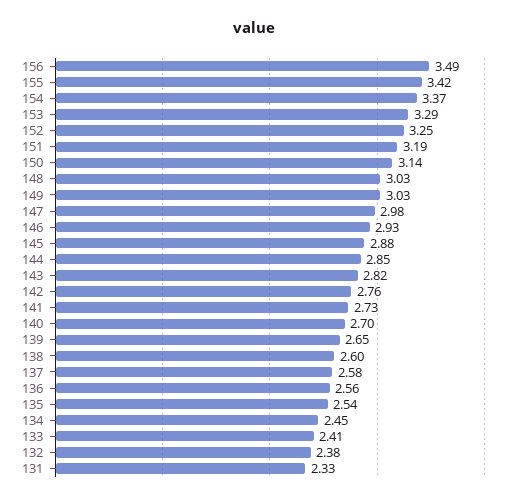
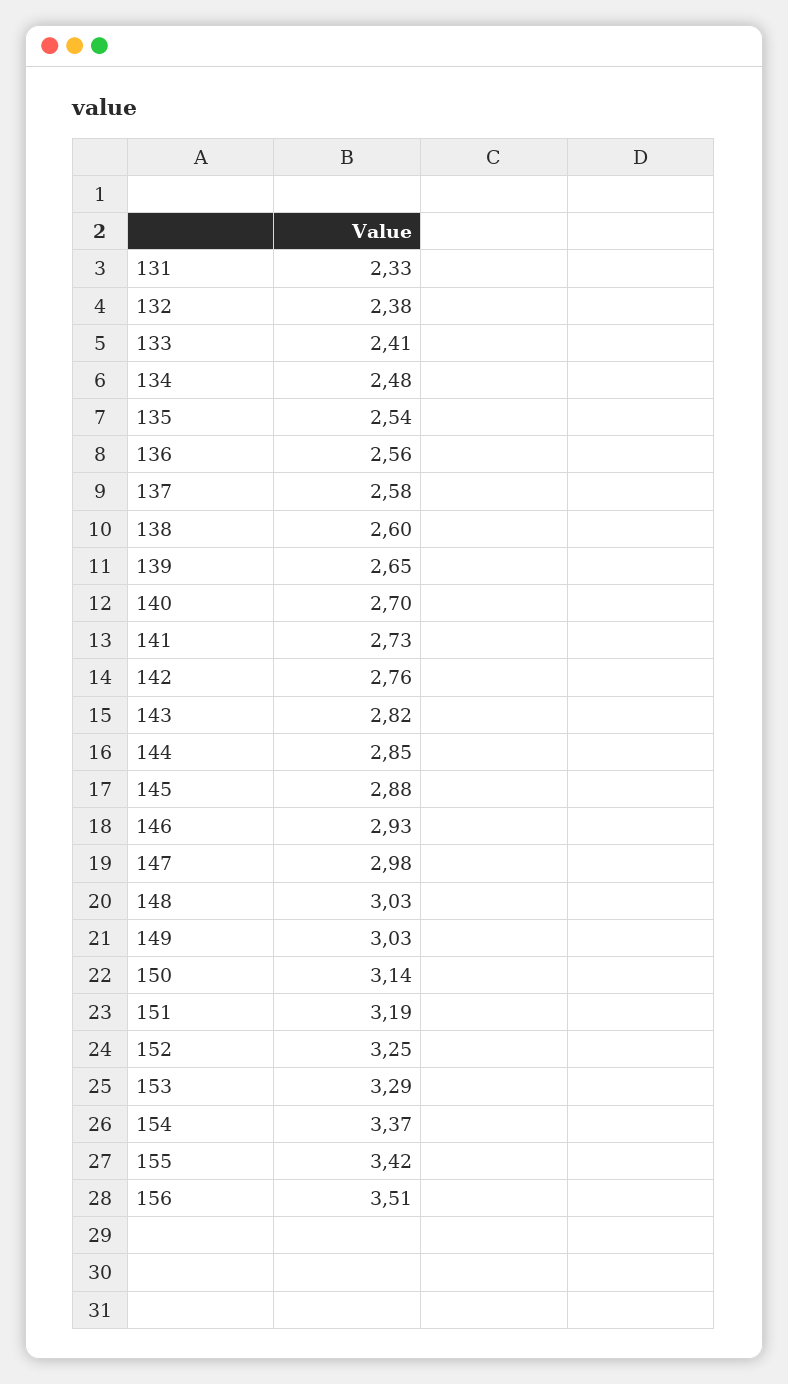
156: 3.49 -> 3.51
134: 2.45 -> 2.48

